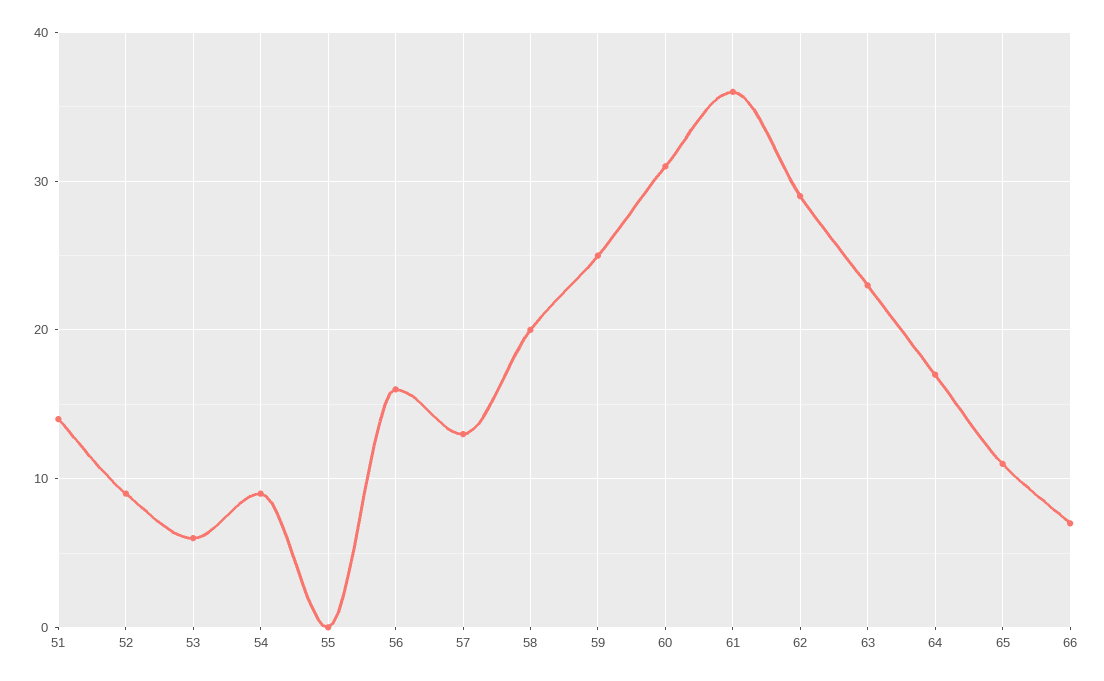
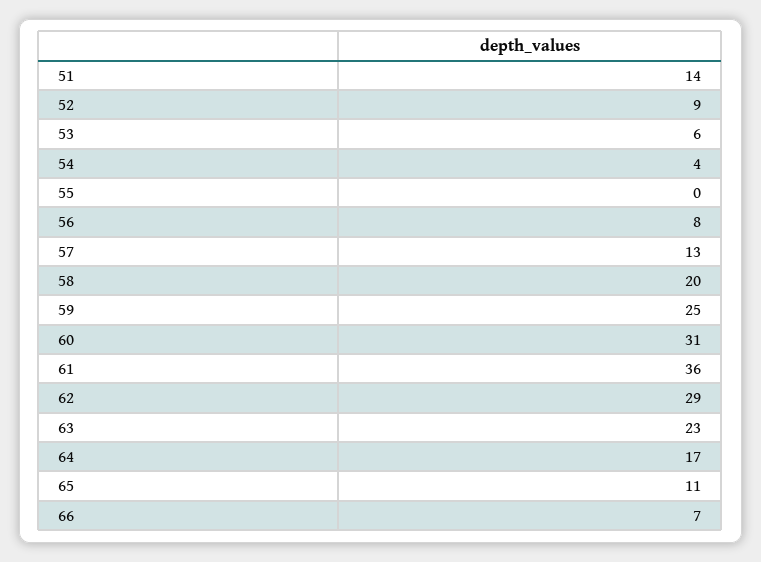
54: 9 -> 4
56: 16 -> 8

